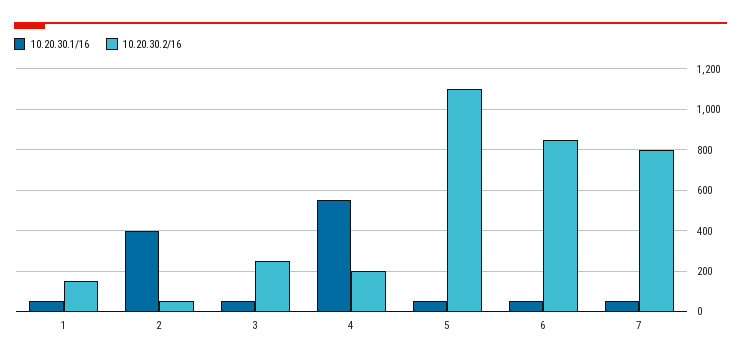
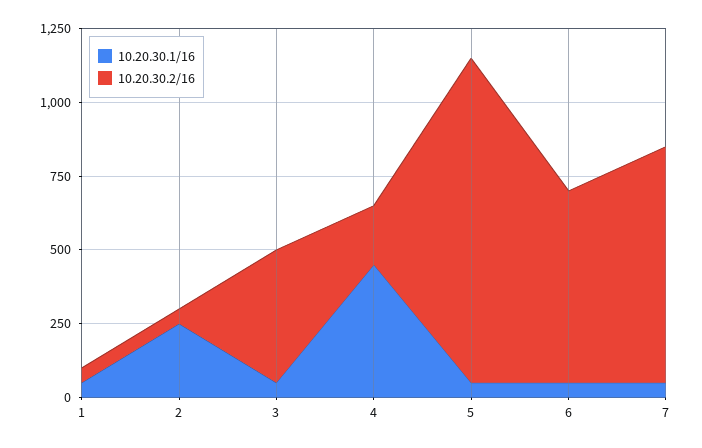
10.20.30.2/16, 1: 150 -> 50
10.20.30.1/16, 2: 400 -> 250
10.20.30.2/16, 3: 250 -> 450
10.20.30.1/16, 4: 550 -> 450
10.20.30.2/16, 6: 850 -> 650

